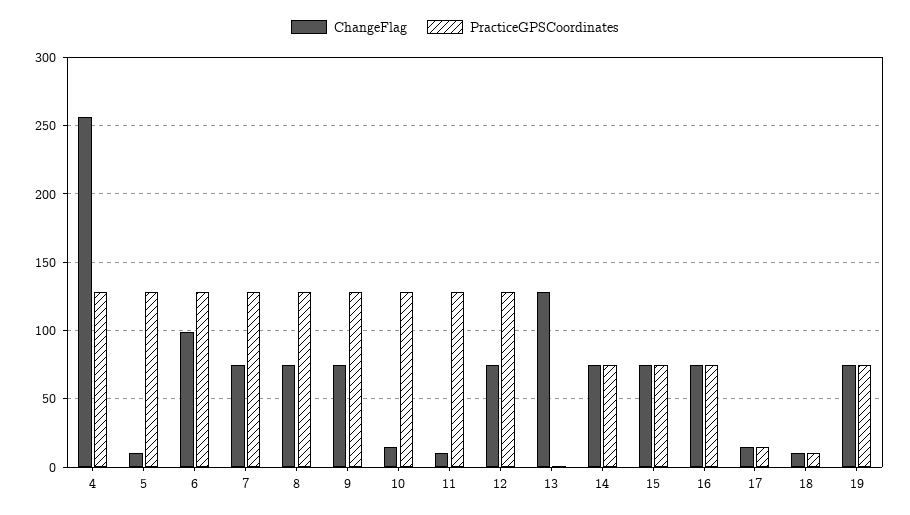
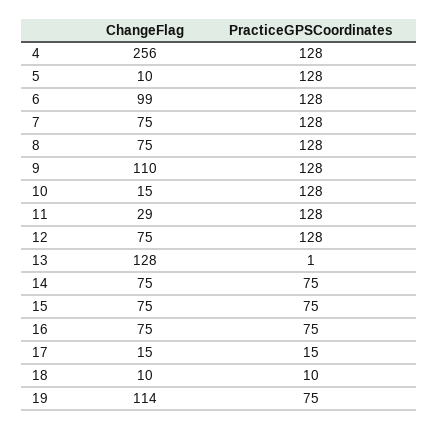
ChangeFlag, 9: 75 -> 110
ChangeFlag, 11: 10 -> 29
ChangeFlag, 19: 75 -> 114

